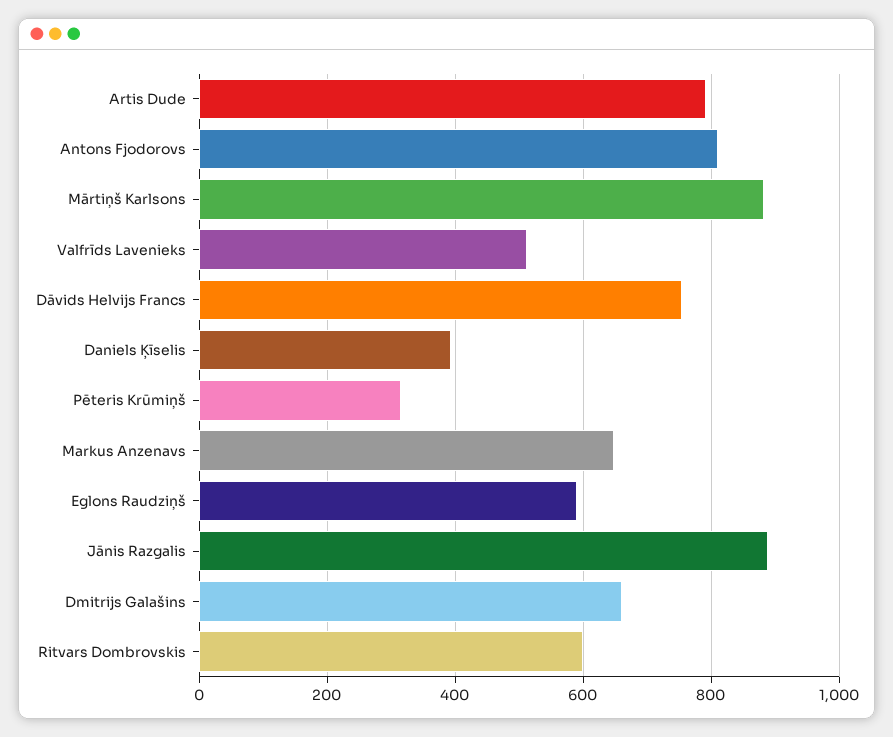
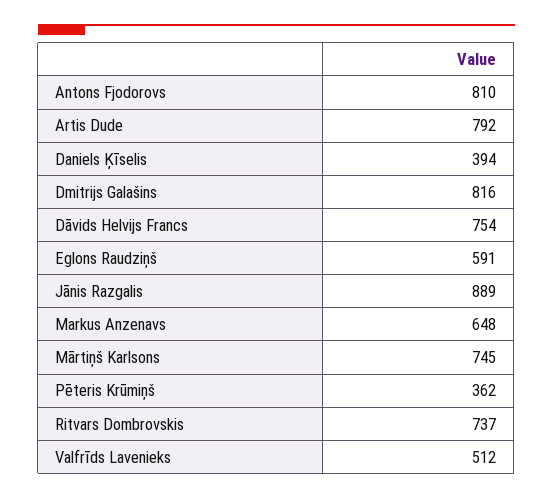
Mārtiņš Karlsons: 880 -> 745
Pēteris Krūmiņš: 320 -> 362
Dmitrijs Galašins: 660 -> 816
Ritvars Dombrovskis: 600 -> 737

